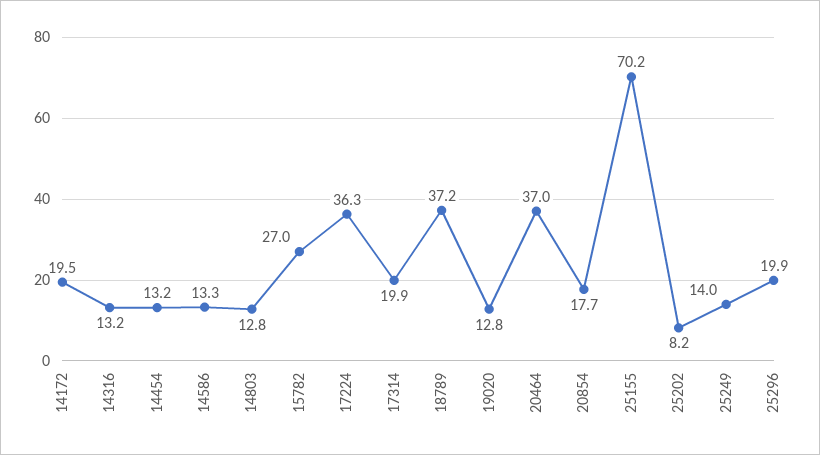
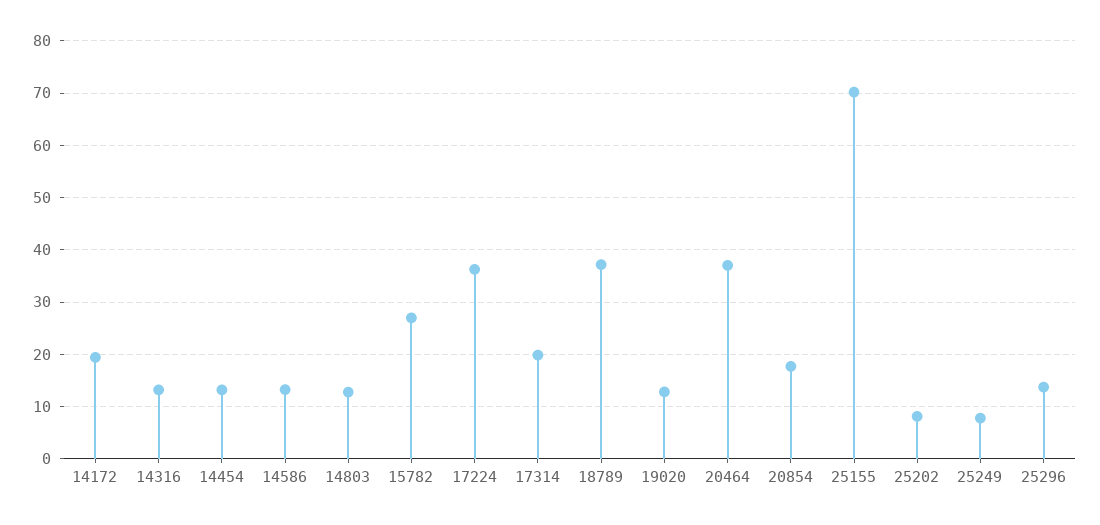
25249: 14 -> 8
25296: 19.9 -> 14

